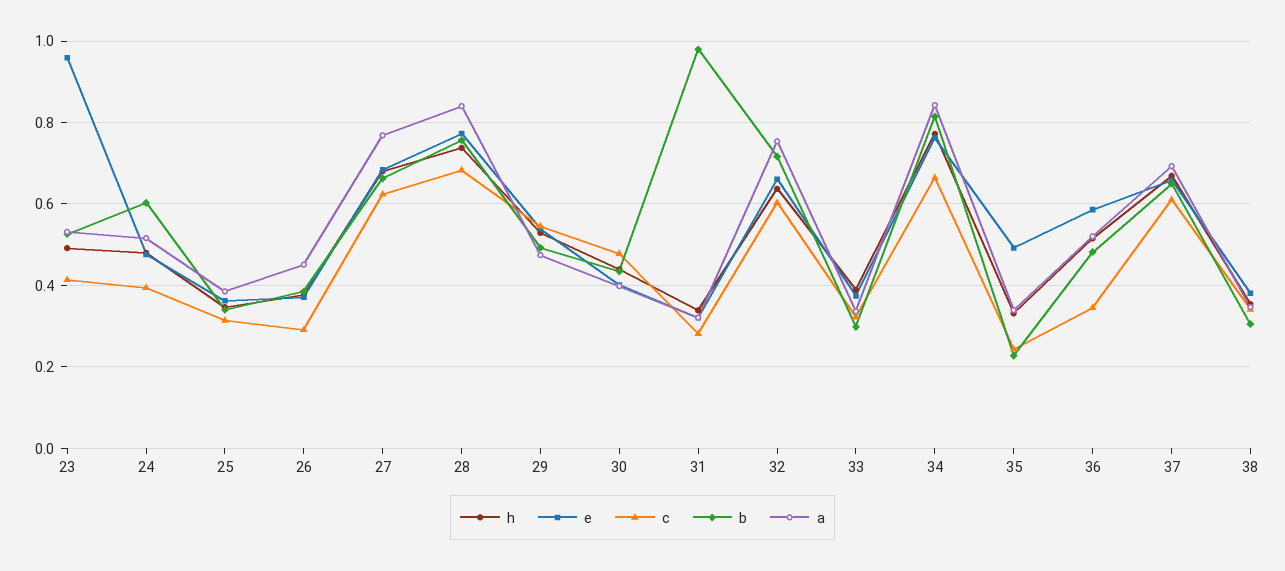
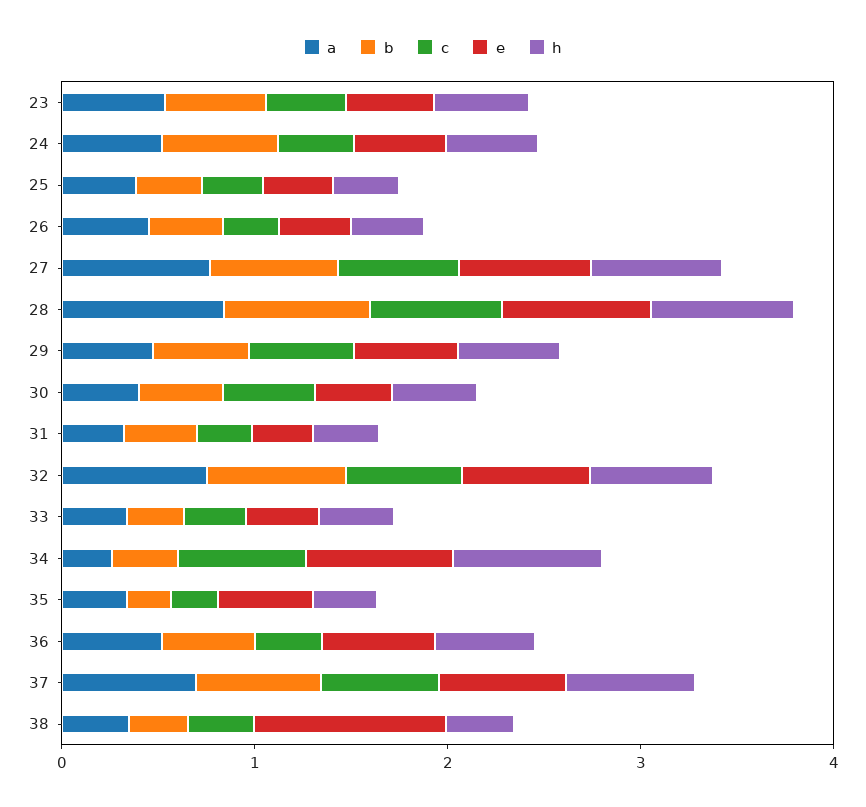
e, 23: 0.96 -> 0.4
b, 31: 0.98 -> 0.4
b, 34: 0.82 -> 0.4
a, 34: 0.84 -> 0.2
e, 38: 0.38 -> 1

